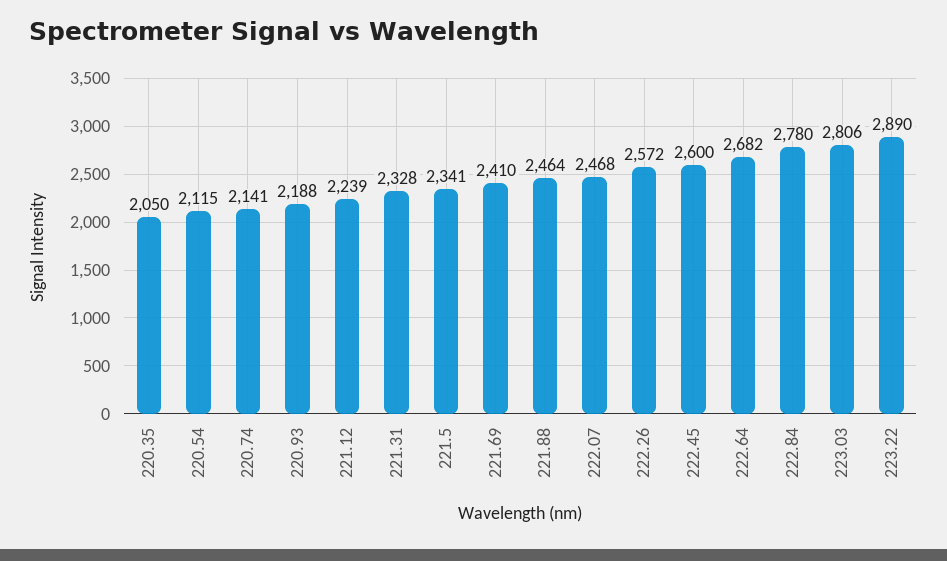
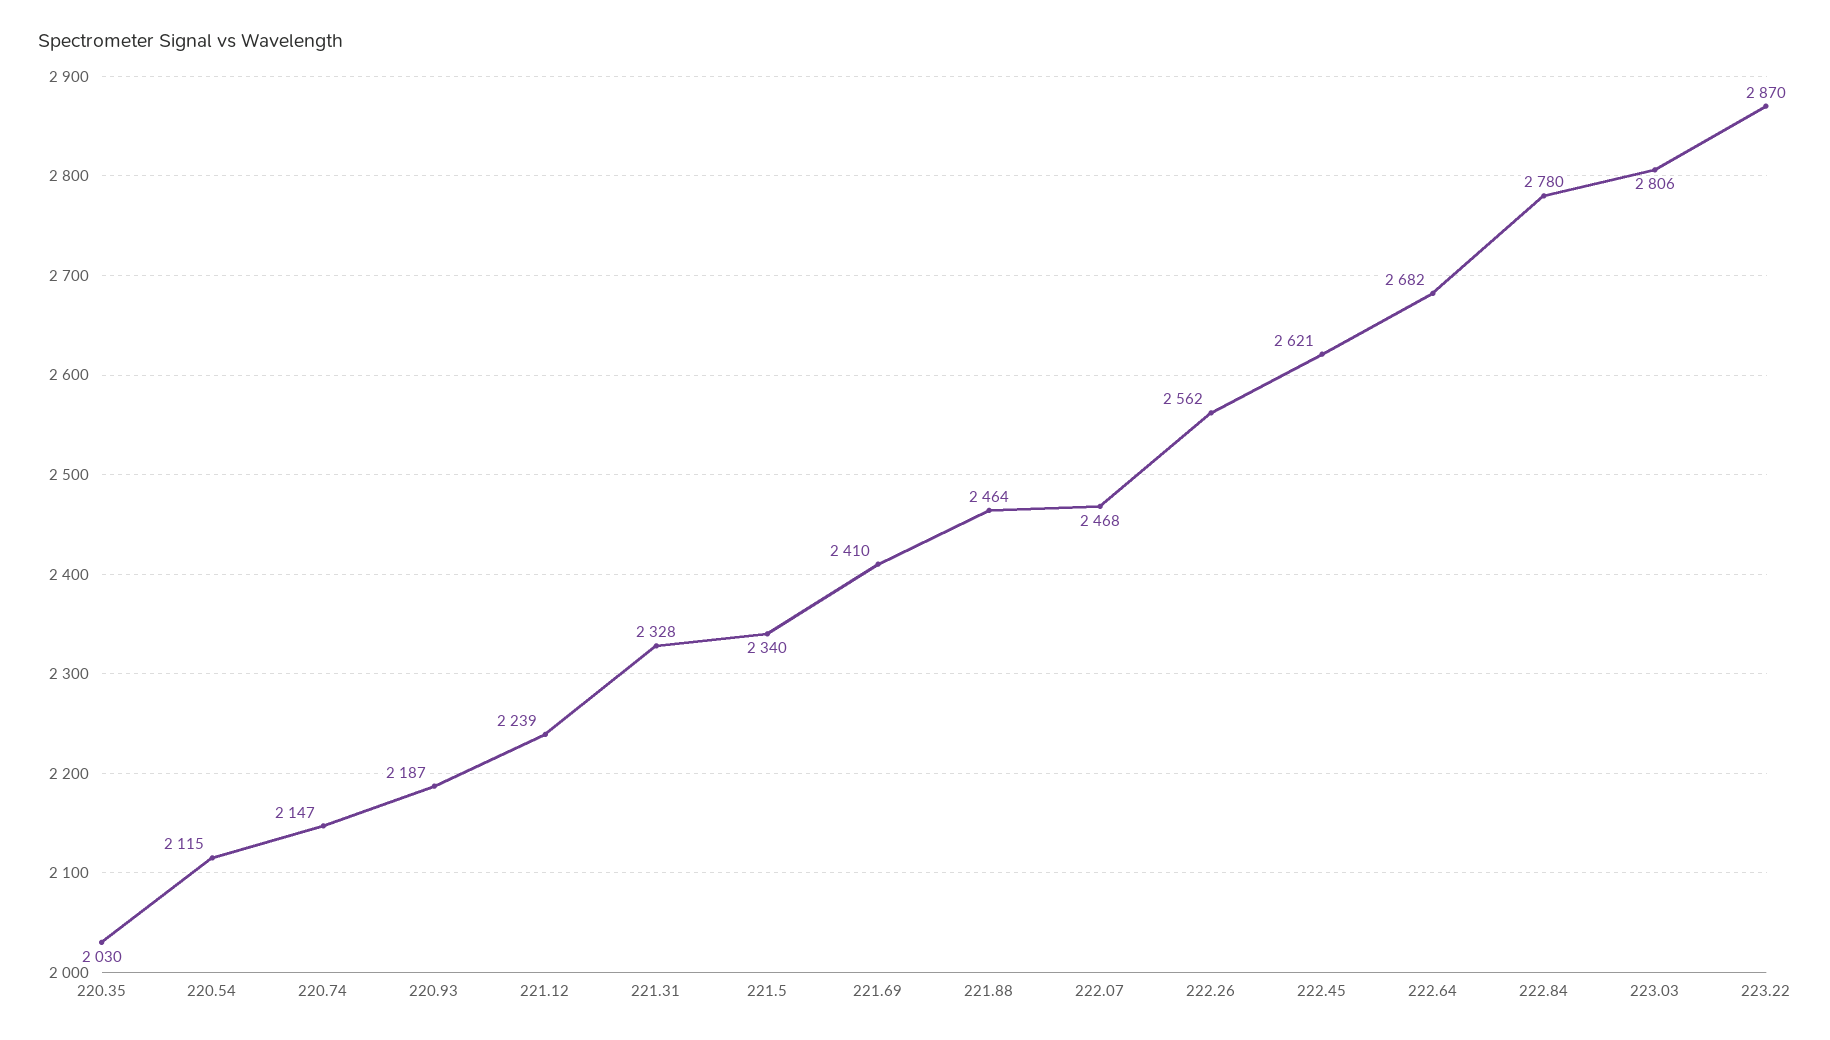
220.35: 2050 -> 2030
220.74: 2141 -> 2147
220.93: 2188 -> 2187
221.5: 2341 -> 2340
222.26: 2572 -> 2562
222.45: 2600 -> 2621
223.22: 2890 -> 2870

